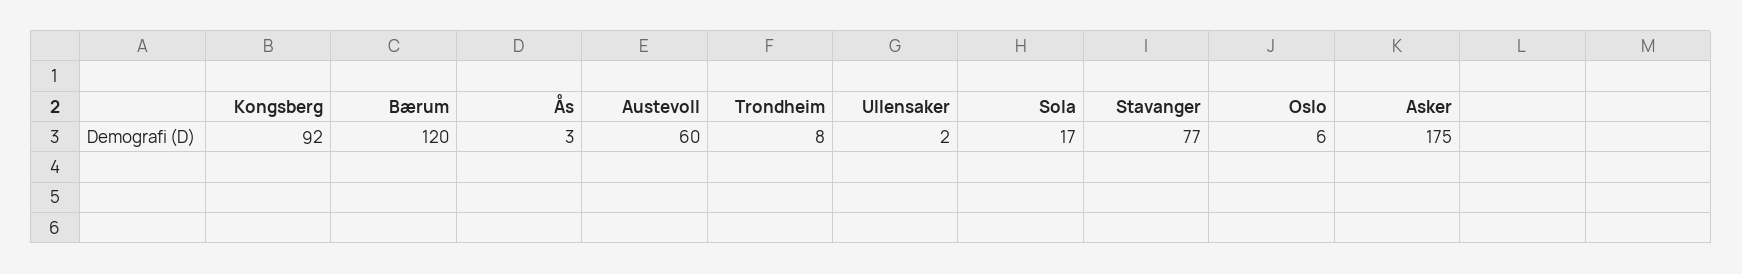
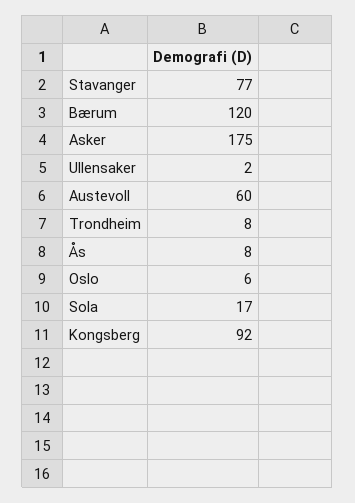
Ås: 3 -> 8

